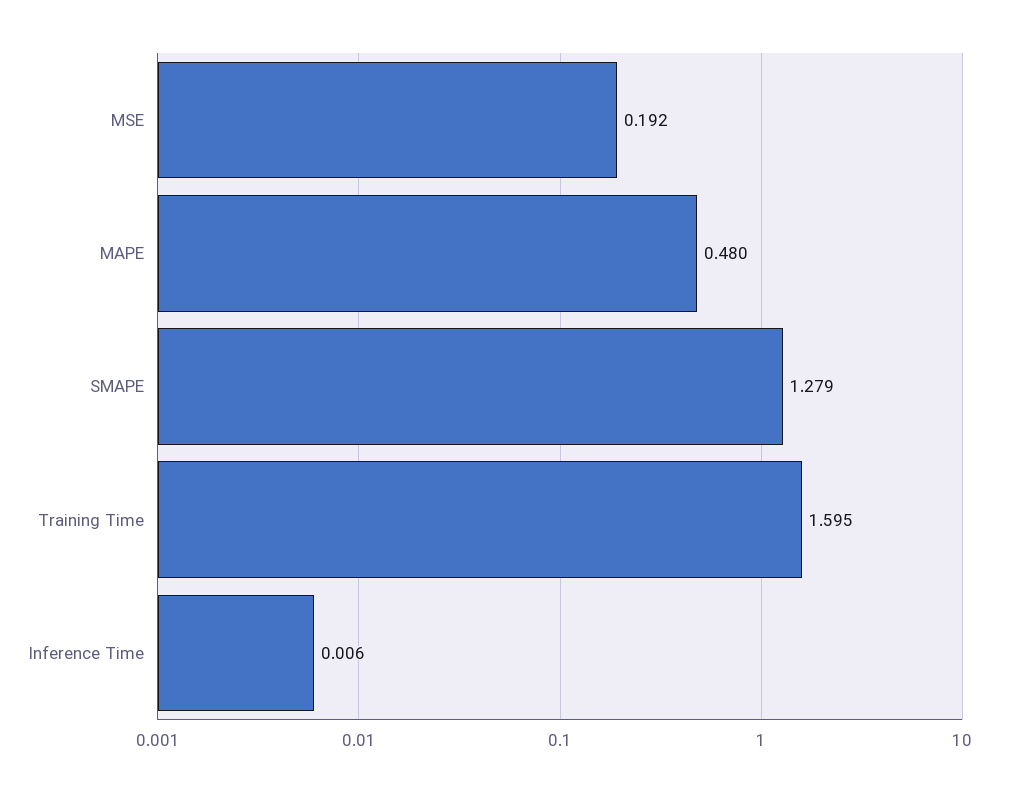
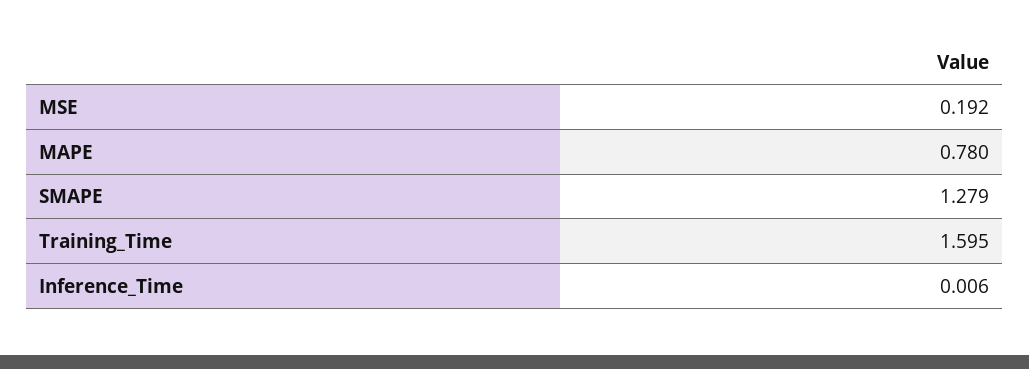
MAPE: 0.48 -> 0.78

